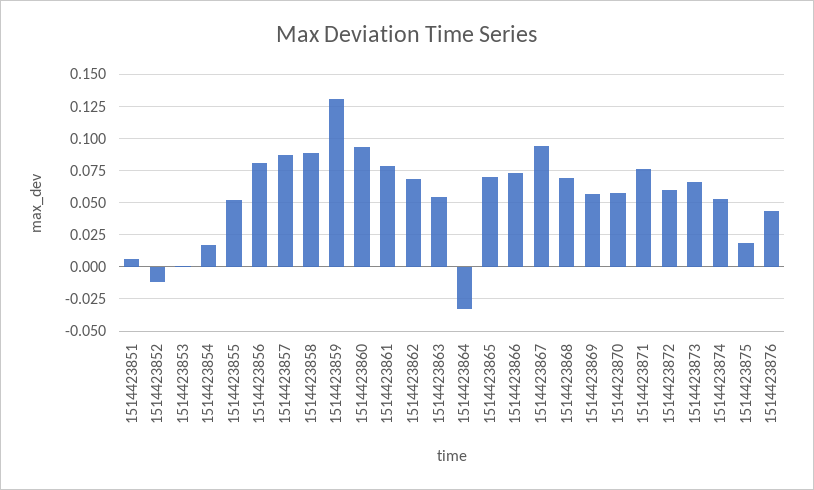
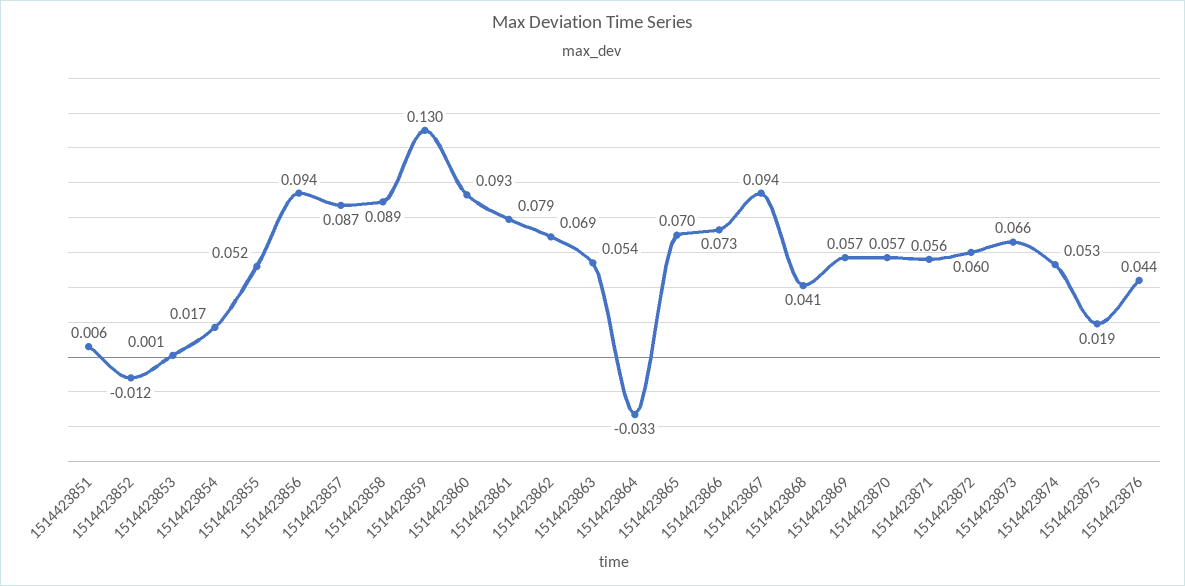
1514423856: 0.08 -> 0.094
1514423868: 0.07 -> 0.041
1514423871: 0.075 -> 0.056

